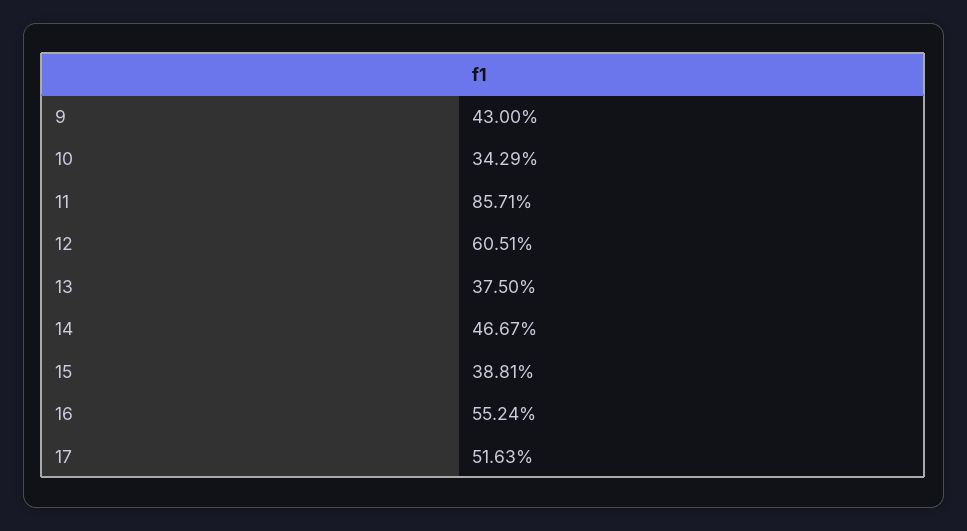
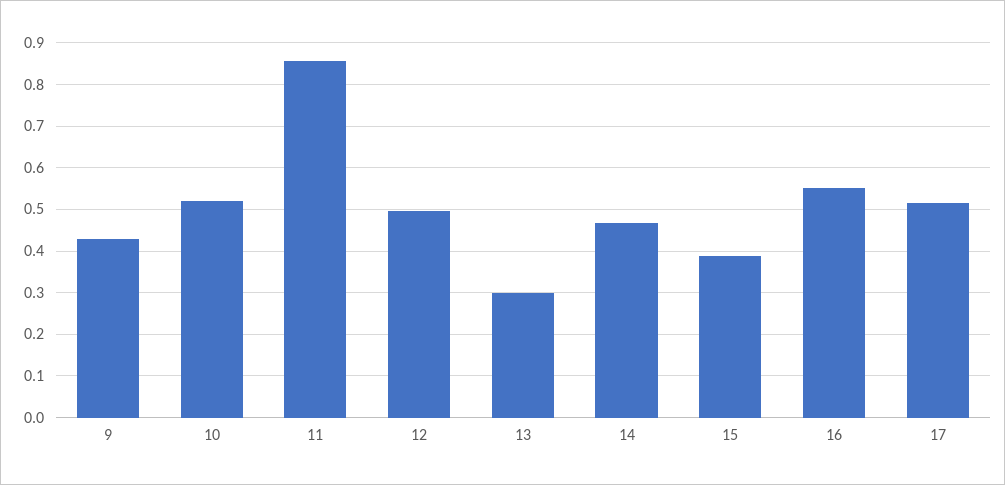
10: 0.3429 -> 0.52
12: 0.6051 -> 0.5
13: 0.375 -> 0.3

